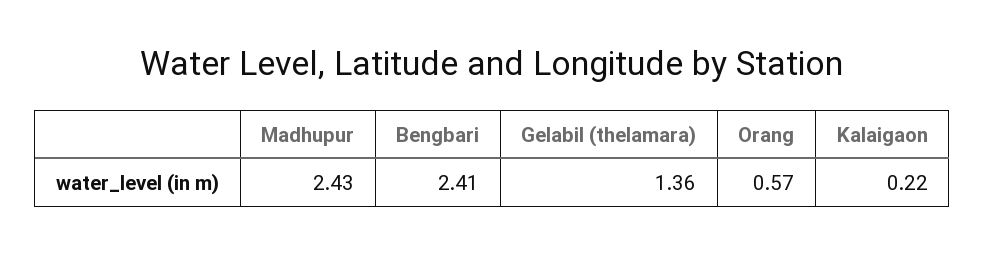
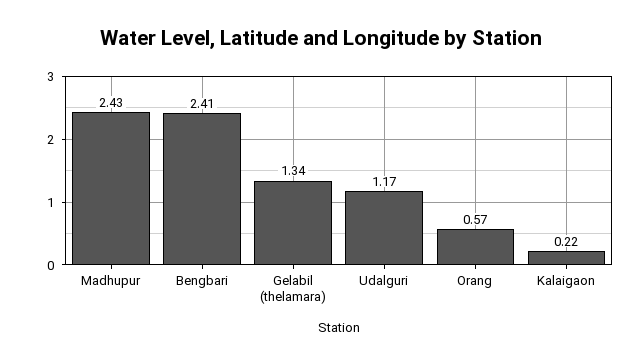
Gelabil (thelamara): 1.36 -> 1.34
Udalguri: none -> 1.17

